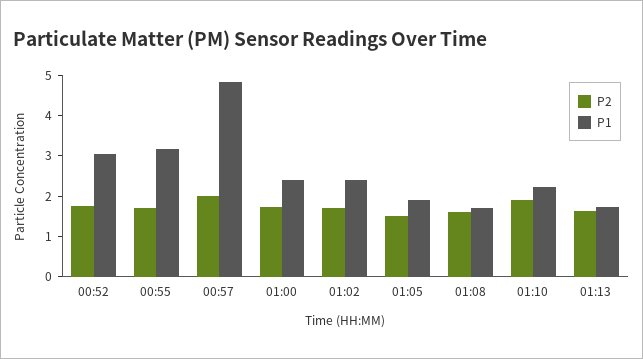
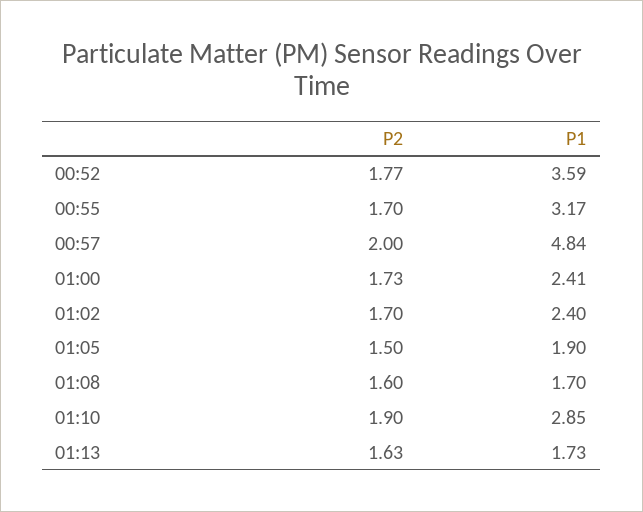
P1, 00:52: 3 -> 3.59
P1, 01:10: 2.2 -> 2.85

